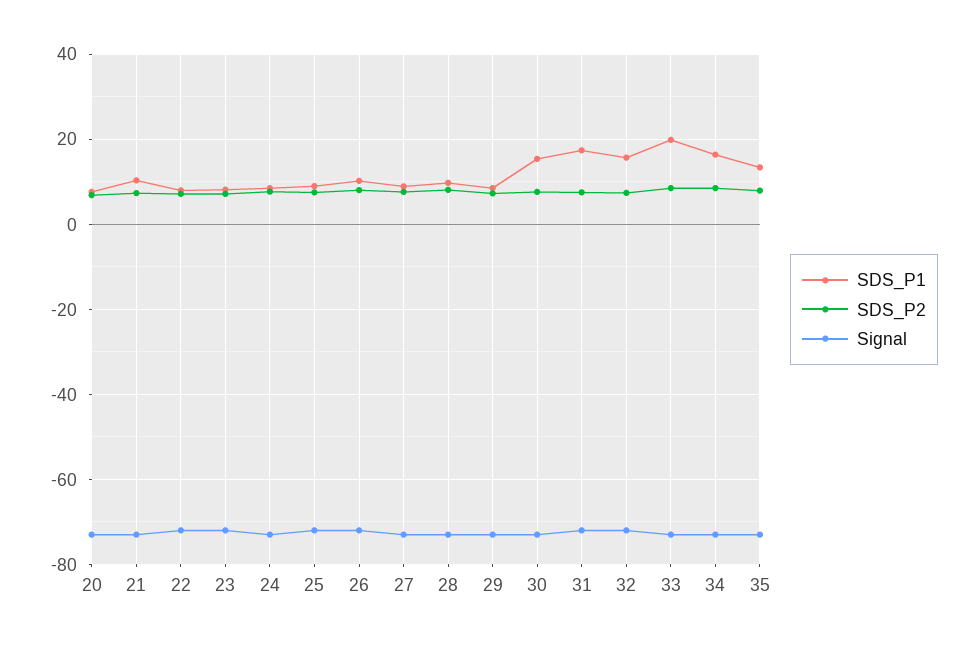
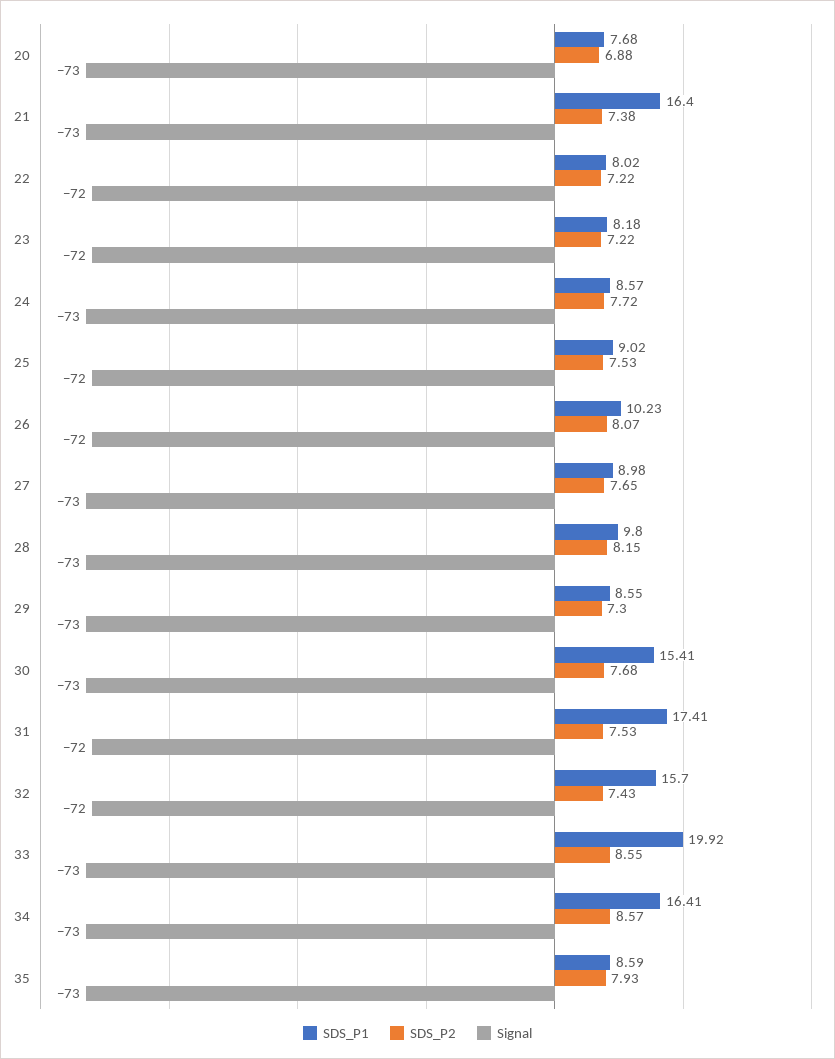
SDS_P1, 21: 10 -> 16.4
SDS_P1, 35: 14 -> 8.59

